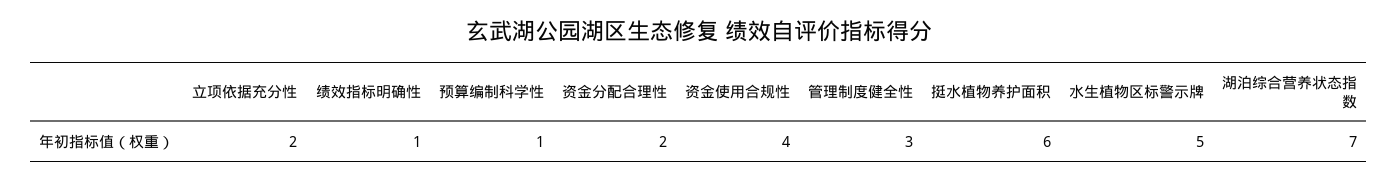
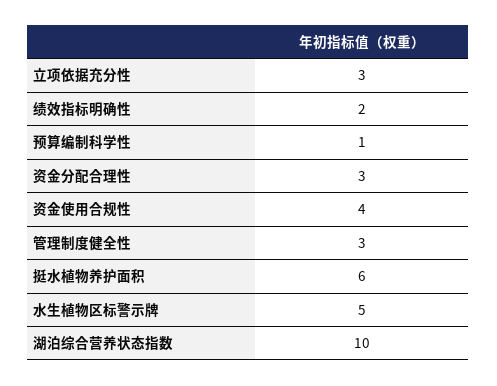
立项依据充分性: 2 -> 3
绩效指标明确性: 1 -> 2
资金分配合理性: 2 -> 3
湖泊综合营养状态指数: 7 -> 10

